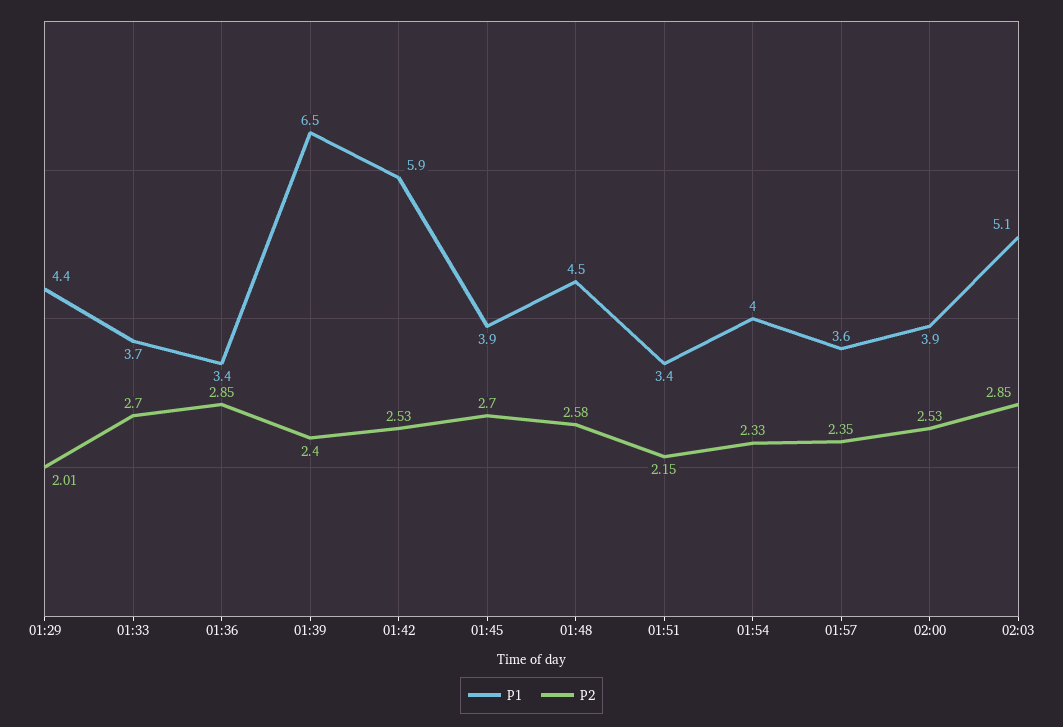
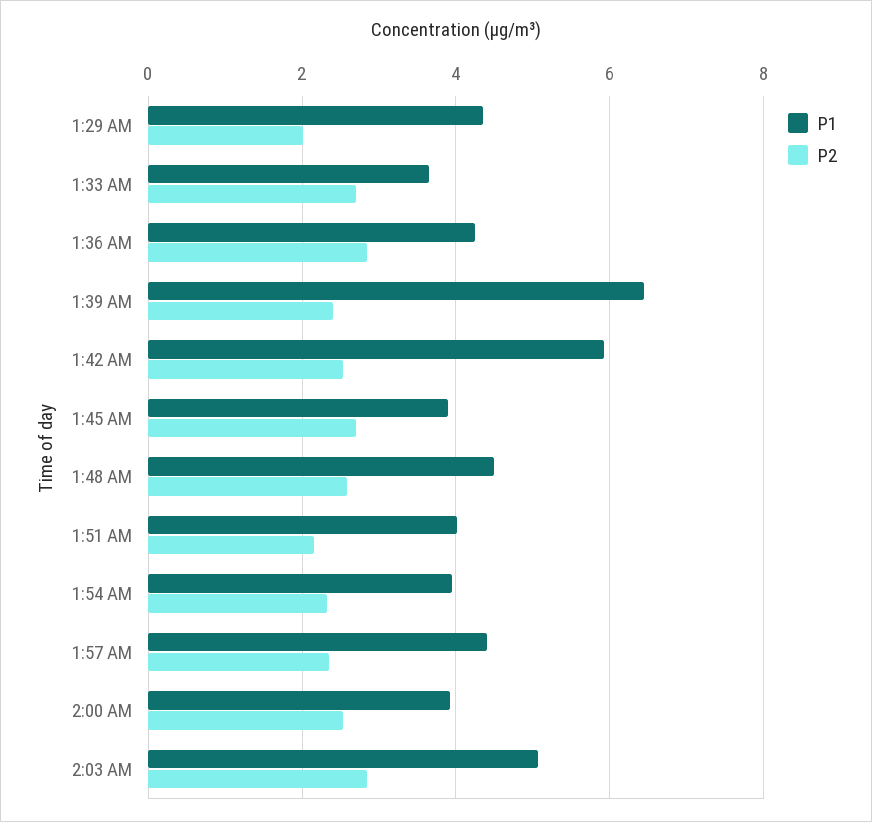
P1, 01:36: 3.4 -> 4.2
P1, 01:51: 3.4 -> 4
P1, 01:57: 3.6 -> 4.4

